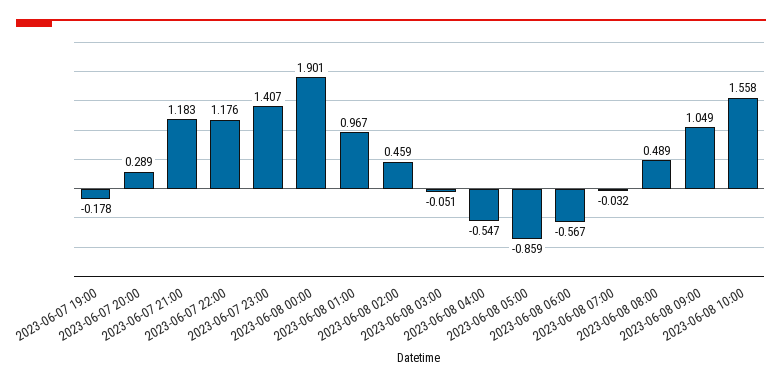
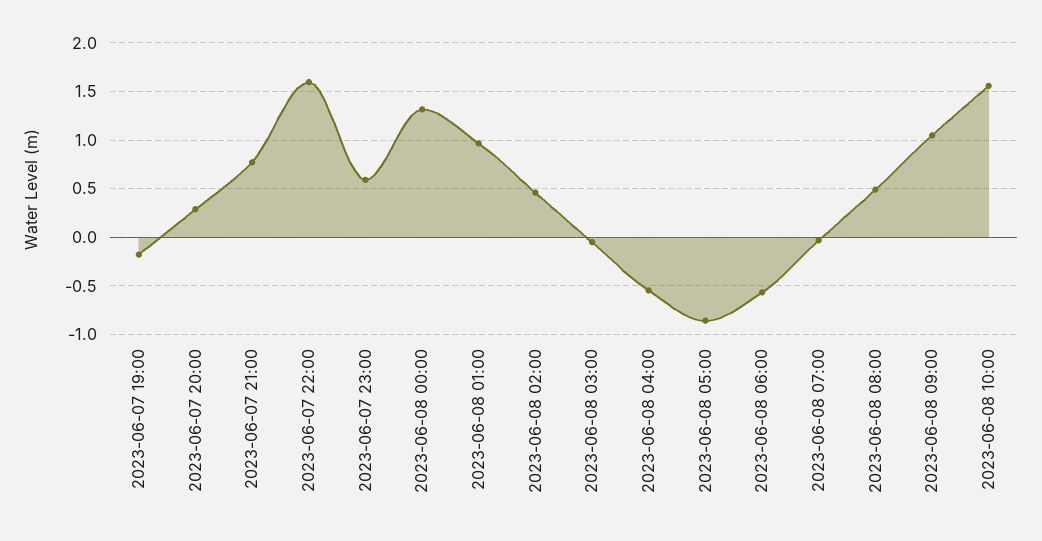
2023-06-07 21:00: 1.183 -> 0.8
2023-06-07 22:00: 1.176 -> 1.6
2023-06-07 23:00: 1.407 -> 0.6
2023-06-08 00:00: 1.901 -> 1.3

